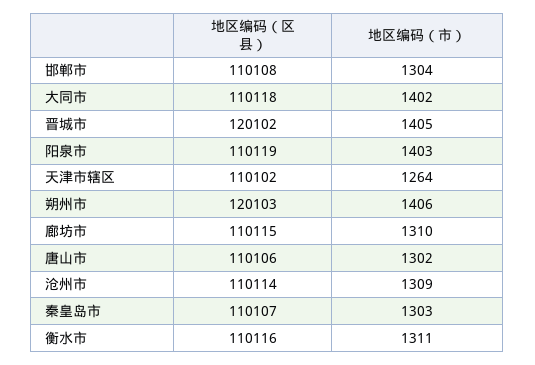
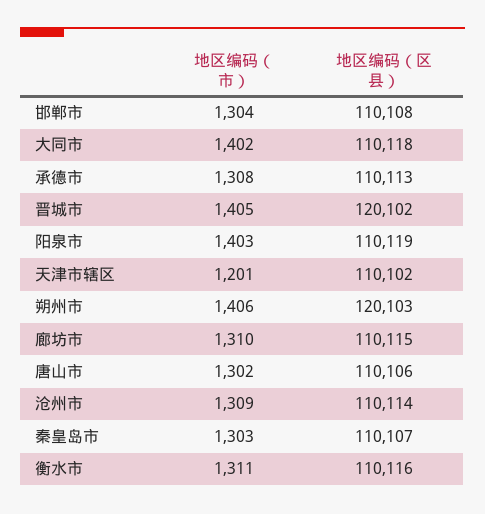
地区编码（市）, 天津市辖区: 1264 -> 1201
地区编码（市）, 承德市: none -> 1308
地区编码（区县）, 承德市: none -> 110113

